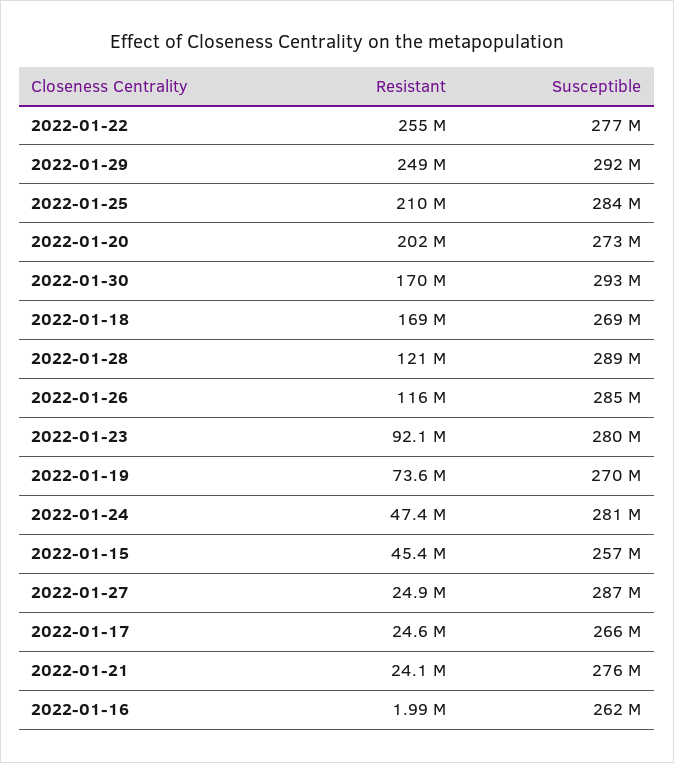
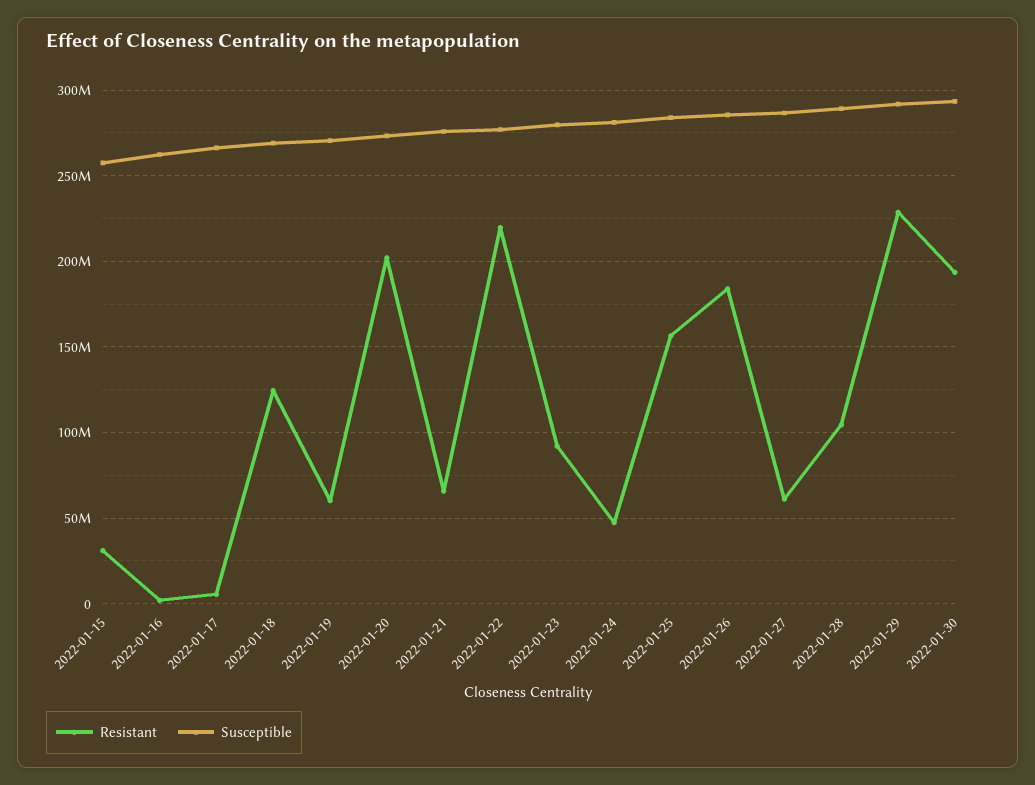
Resistant, 2022-01-22: 255000000 -> 220000000
Resistant, 2022-01-29: 249000000 -> 230000000
Resistant, 2022-01-25: 210000000 -> 155000000
Resistant, 2022-01-30: 170000000 -> 195000000
Resistant, 2022-01-18: 169000000 -> 125000000
Resistant, 2022-01-28: 121000000 -> 105000000
Resistant, 2022-01-26: 116000000 -> 185000000
Resistant, 2022-01-19: 73600000 -> 60000000
Resistant, 2022-01-15: 45400000 -> 30000000
Resistant, 2022-01-27: 24900000 -> 60000000
Resistant, 2022-01-17: 24600000 -> 5000000
Resistant, 2022-01-21: 24100000 -> 65000000

